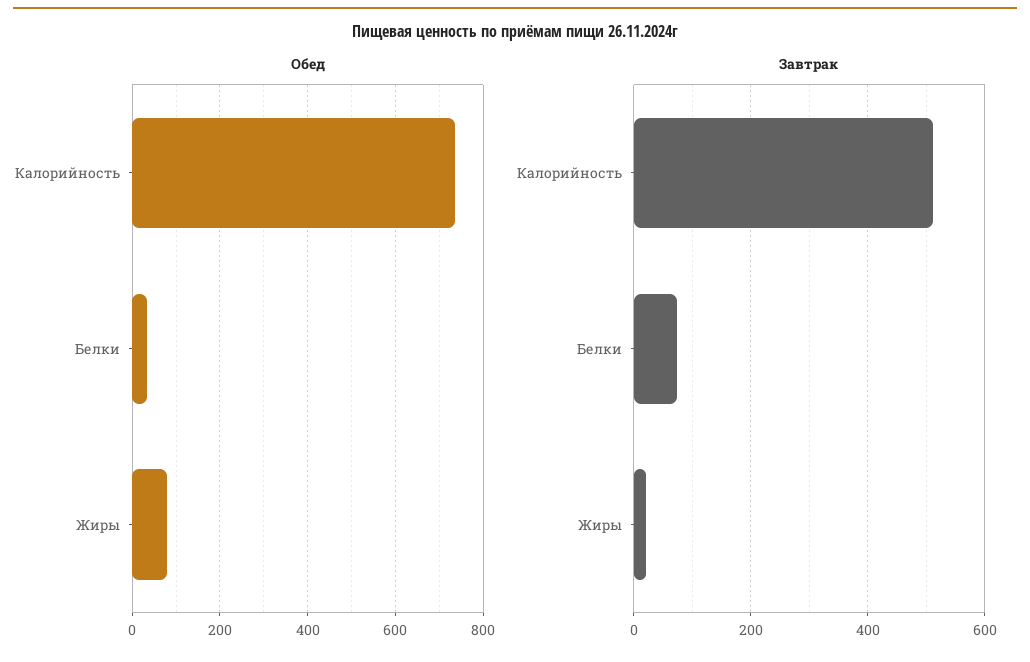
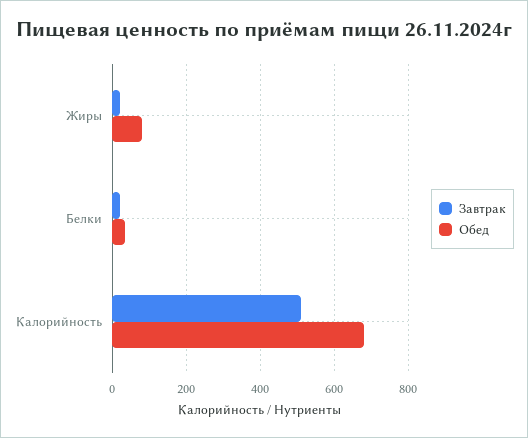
Обед, Калорийность: 740 -> 680
Завтрак, Белки: 80 -> 20

